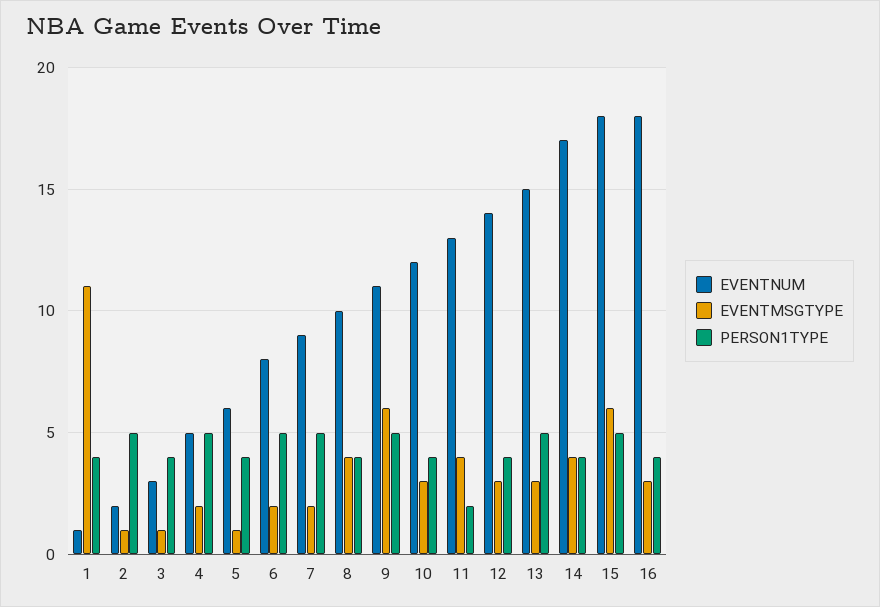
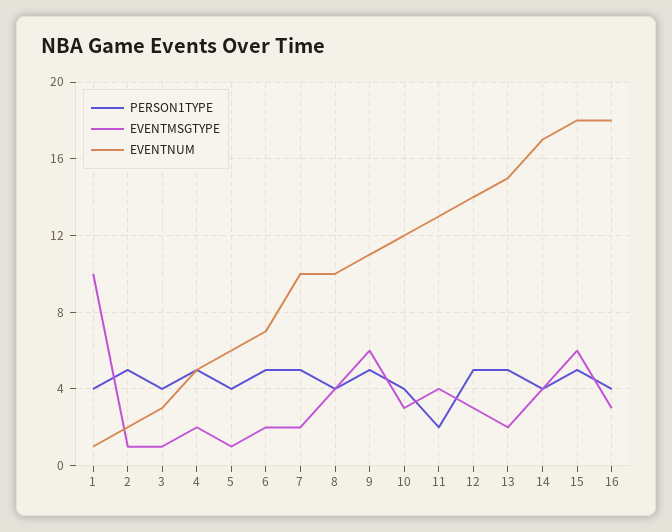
EVENTMSGTYPE, 1: 11 -> 10
EVENTNUM, 6: 8 -> 7
EVENTNUM, 7: 9 -> 10
PERSON1TYPE, 12: 4 -> 5
EVENTMSGTYPE, 13: 3 -> 2

